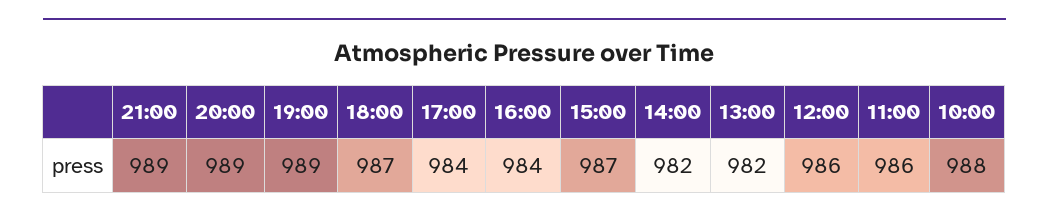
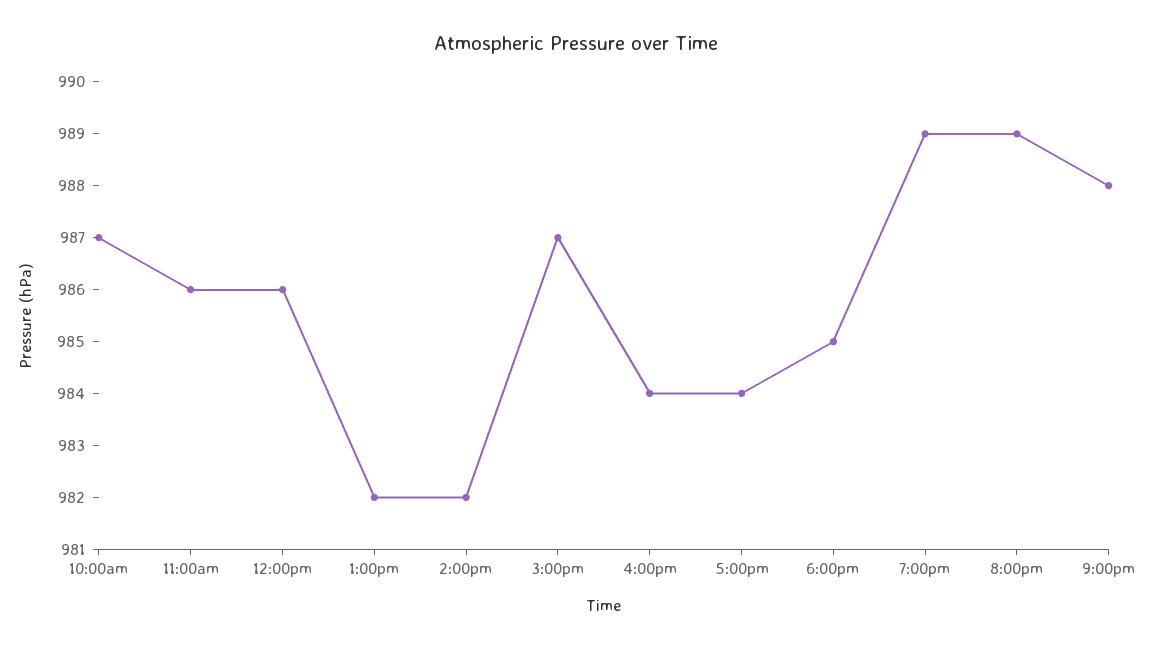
21:00: 989 -> 988
18:00: 987 -> 985
10:00: 988 -> 987

